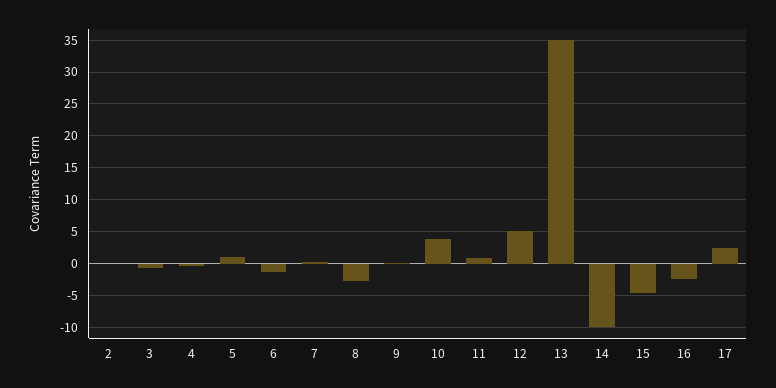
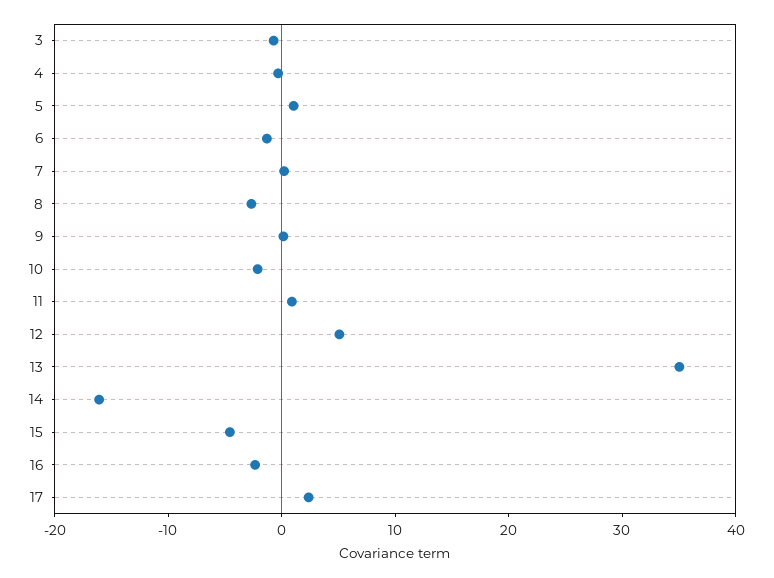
2: 0 -> none
10: 4 -> -2
14: -10 -> -16

